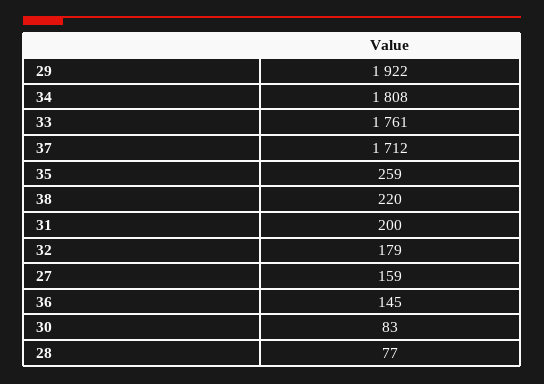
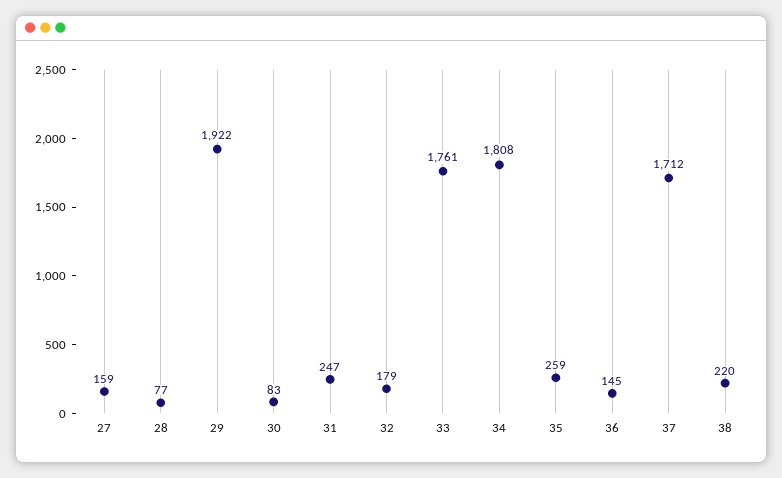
31: 200 -> 247

